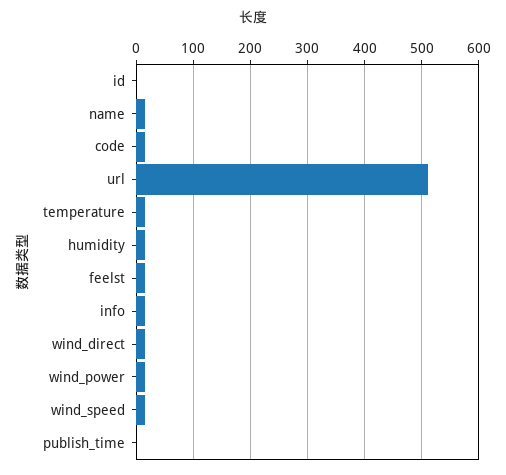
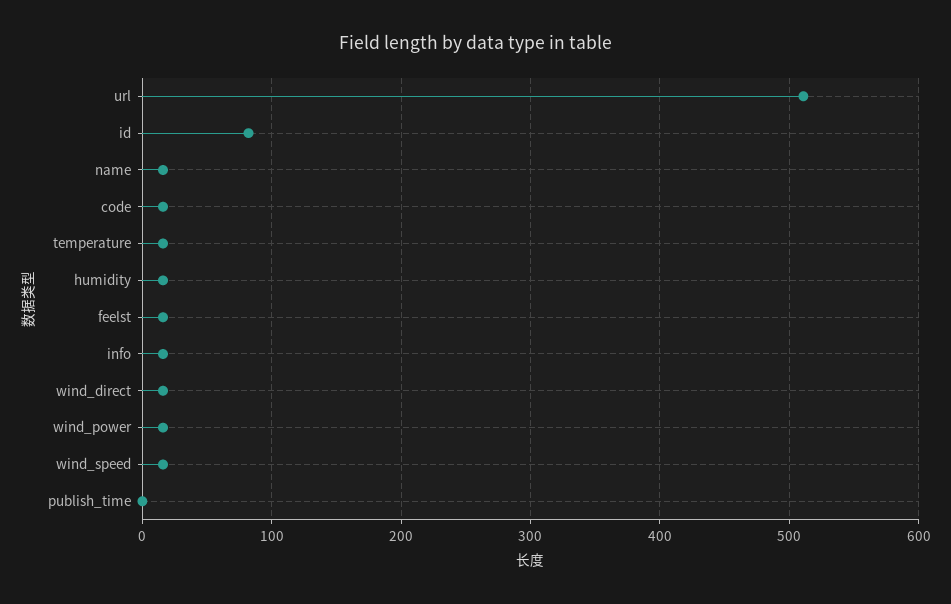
id: 0 -> 80

